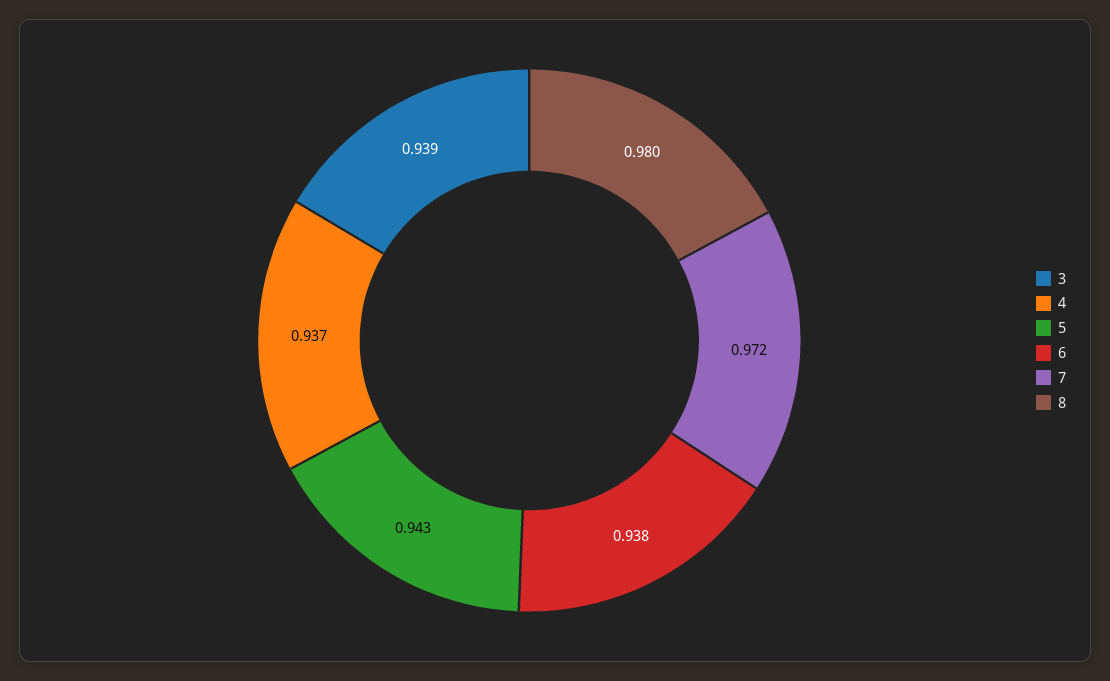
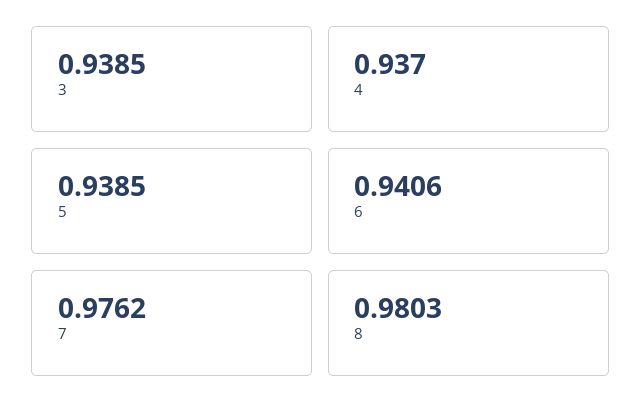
5: 0.943 -> 0.9385
6: 0.938 -> 0.9406
7: 0.972 -> 0.9762

